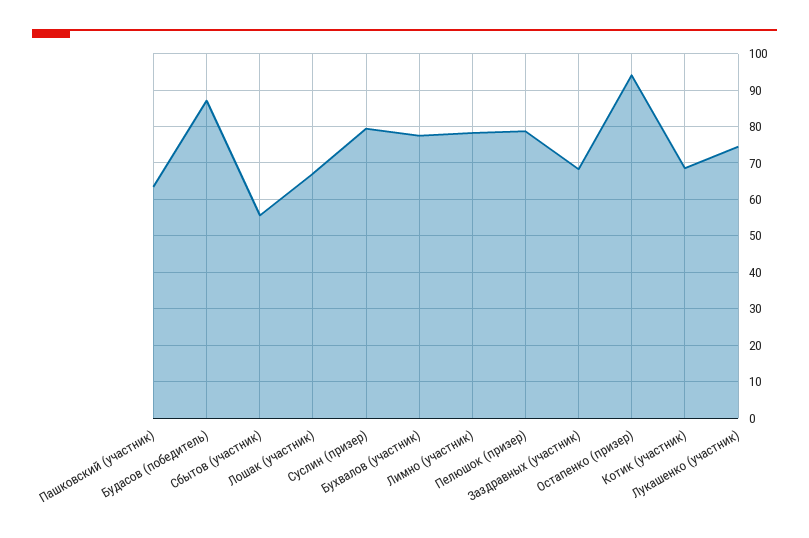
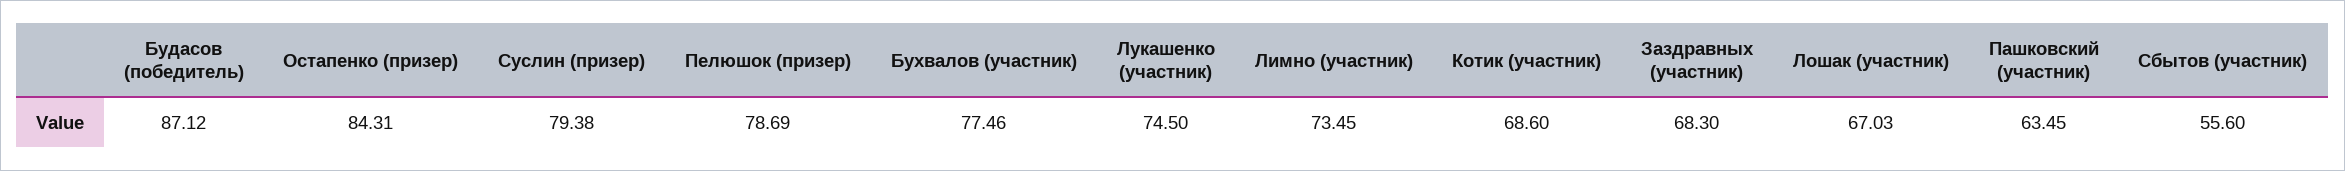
Лимно (участник): 78 -> 73.45
Остапенко (призер): 94 -> 84.31

